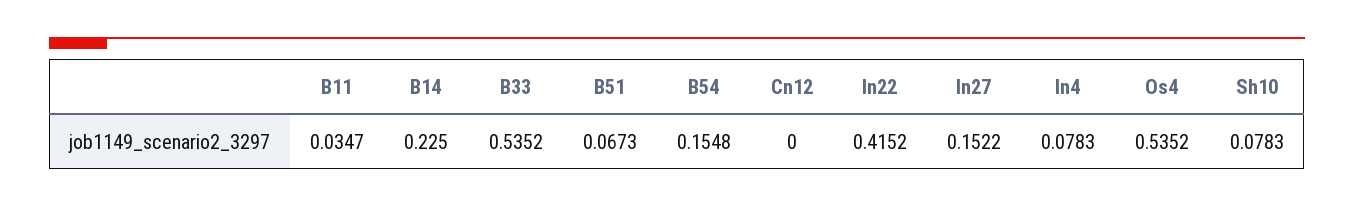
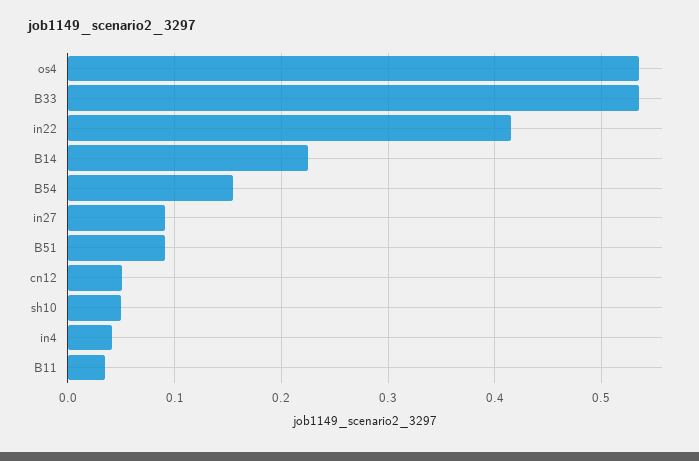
B51: 0.0673 -> 0.09
Cn12: 0 -> 0.05
In27: 0.1522 -> 0.09
In4: 0.0783 -> 0.04
Sh10: 0.0783 -> 0.05

